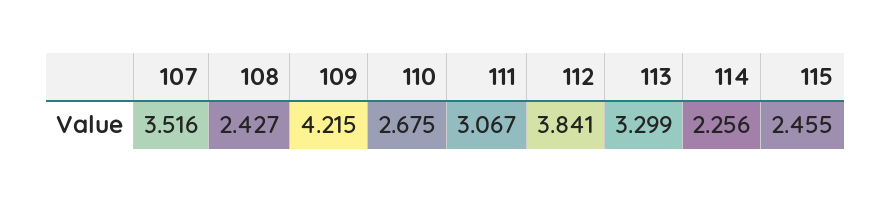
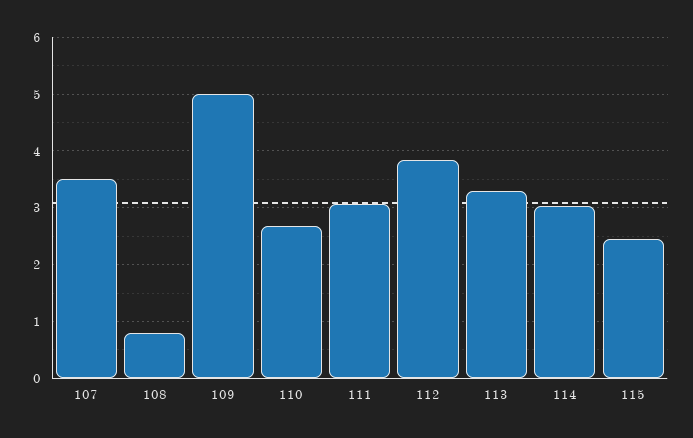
108: 2.427 -> 0.8
109: 4.215 -> 5
114: 2.256 -> 3

